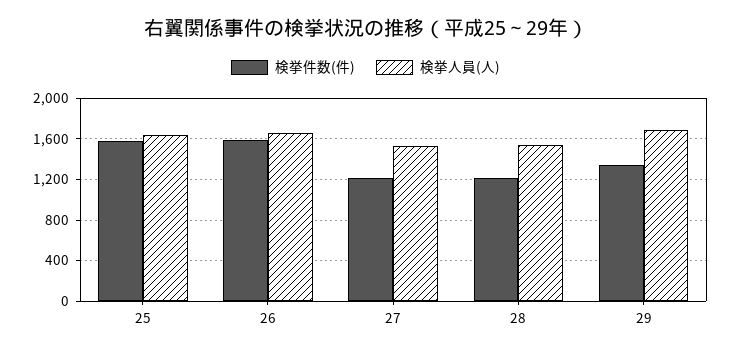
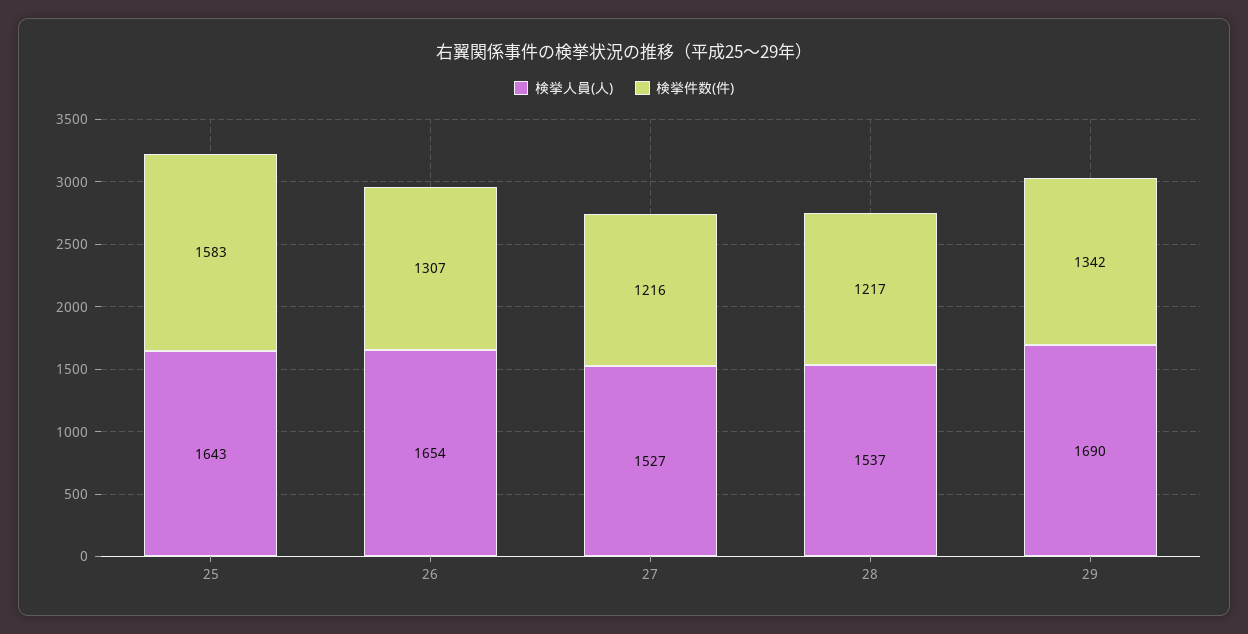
検挙件数(件), 26: 1600 -> 1307

